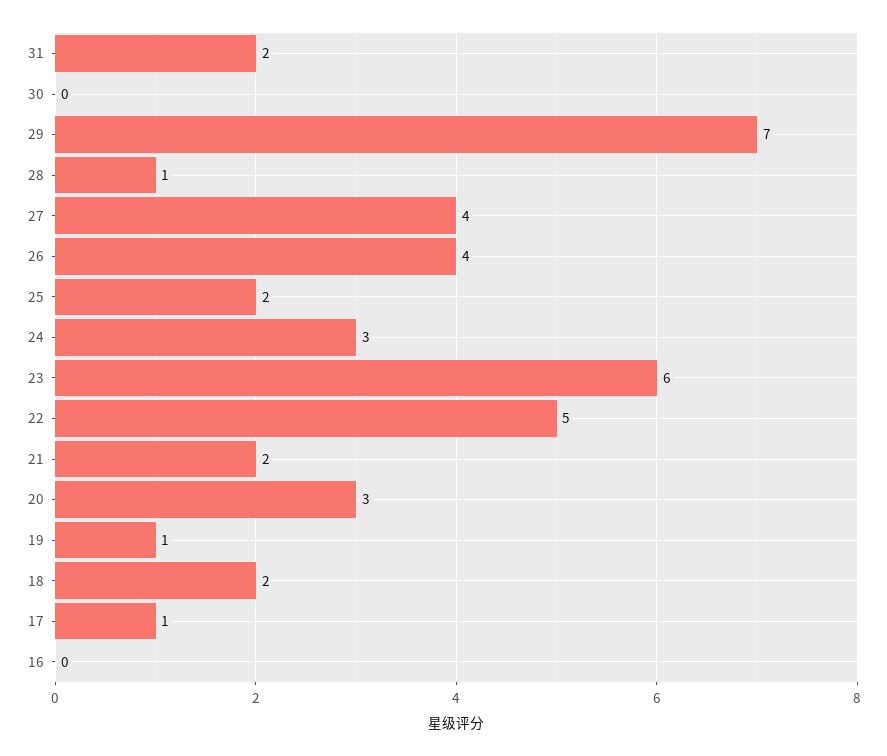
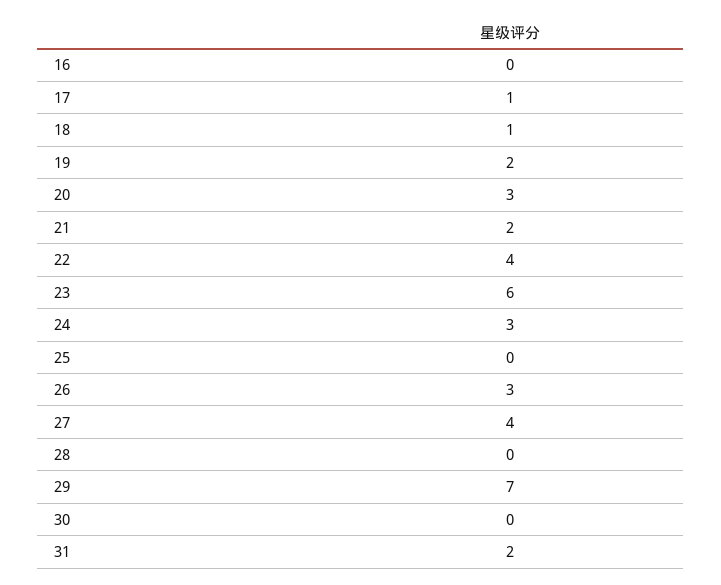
28: 1 -> 0
26: 4 -> 3
25: 2 -> 0
22: 5 -> 4
19: 1 -> 2
18: 2 -> 1

